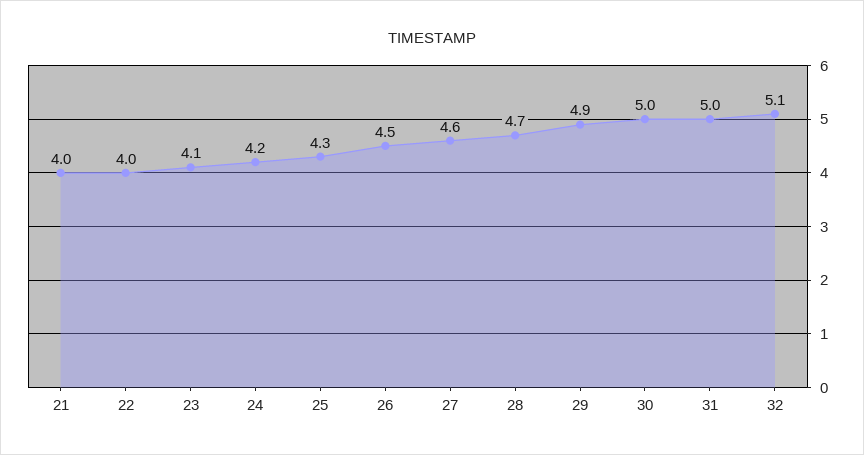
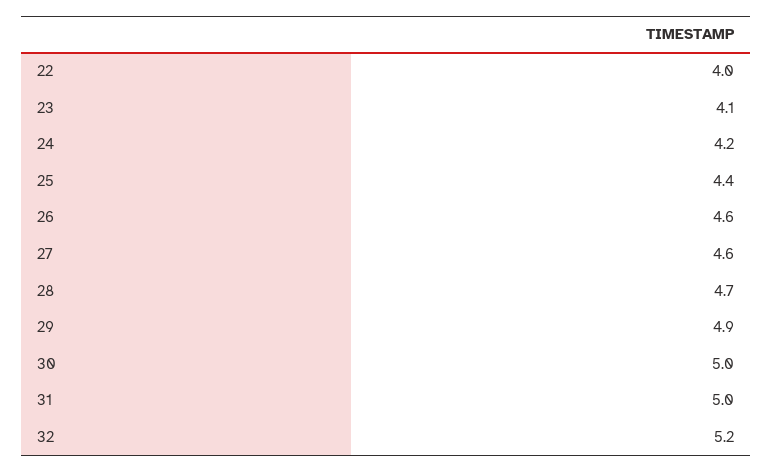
21: 4 -> none
25: 4.3 -> 4.4
26: 4.5 -> 4.6
32: 5.1 -> 5.2

